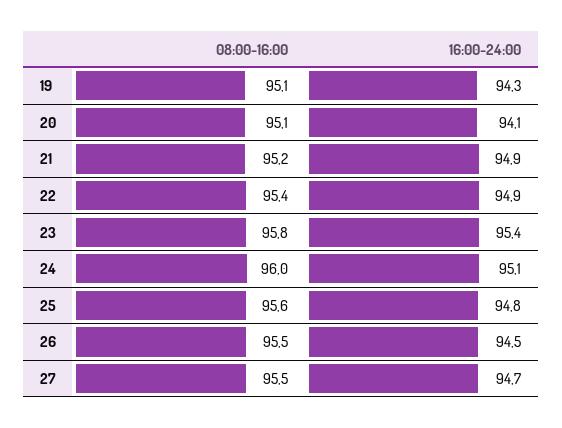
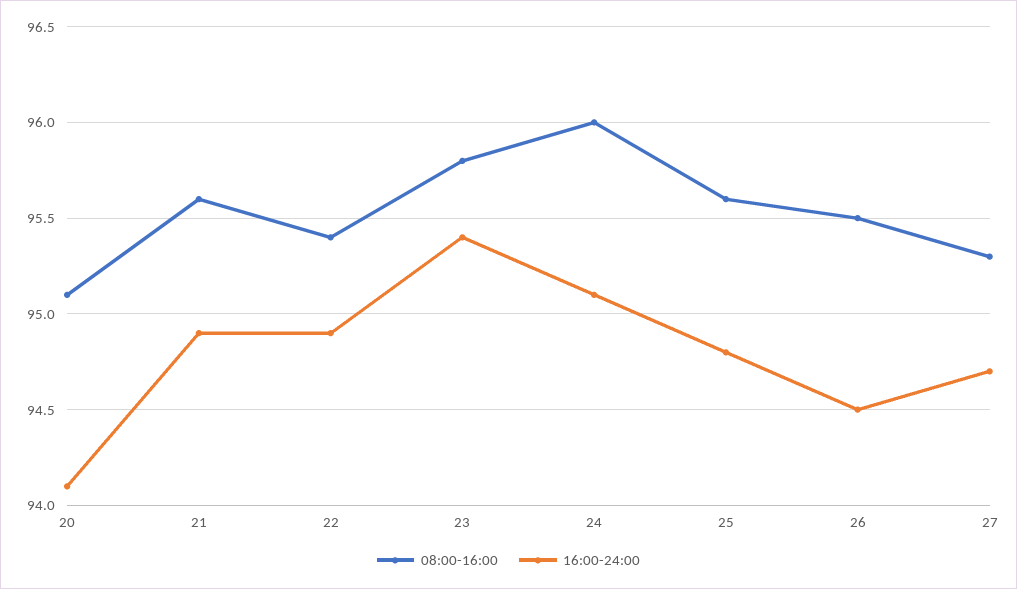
08:00-16:00, 19: 95.1 -> none
16:00-24:00, 19: 94.3 -> none
08:00-16:00, 21: 95.2 -> 95.6
08:00-16:00, 27: 95.5 -> 95.3

